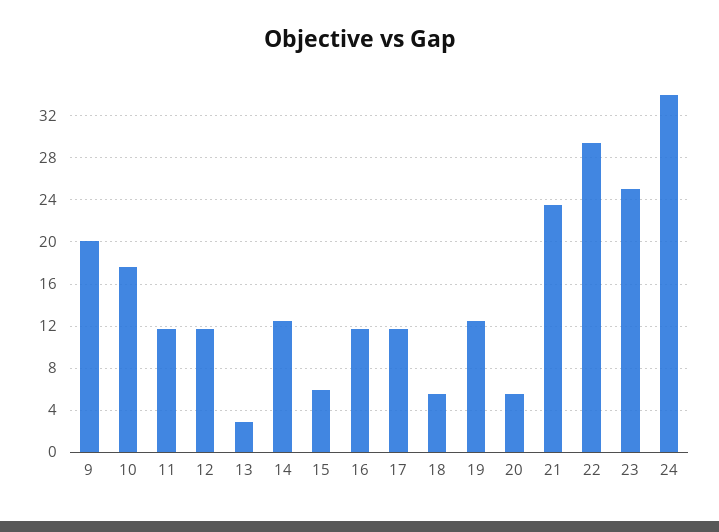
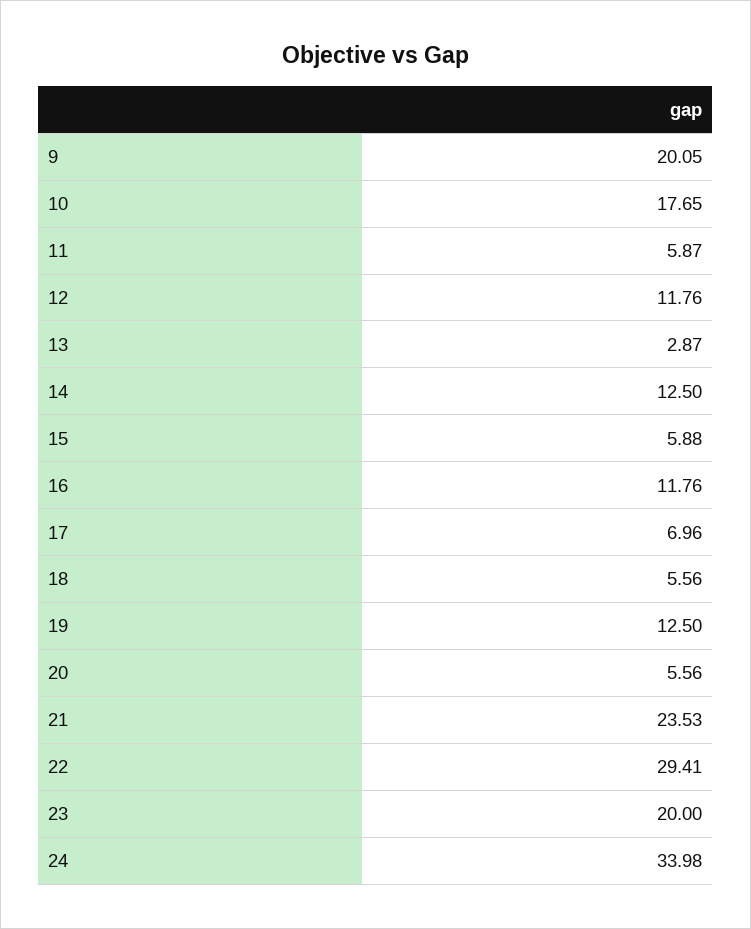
11: 12 -> 5.87
17: 12 -> 6.96
23: 25 -> 20

